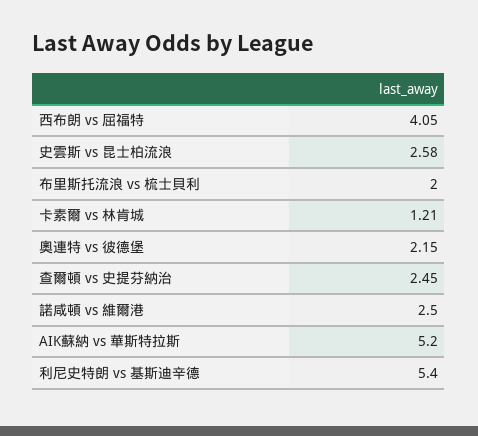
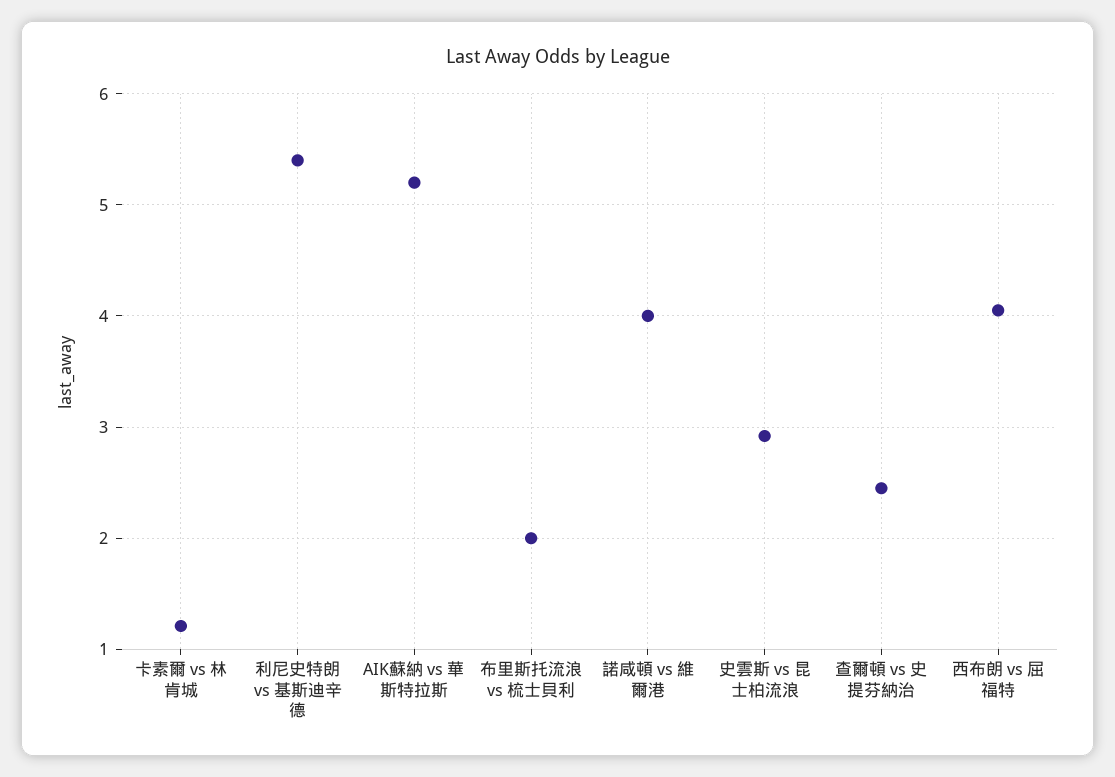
史雲斯 vs 昆士柏流浪: 2.58 -> 2.9
奧連特 vs 彼德堡: 2.15 -> none
諾咸頓 vs 維爾港: 2.5 -> 4

